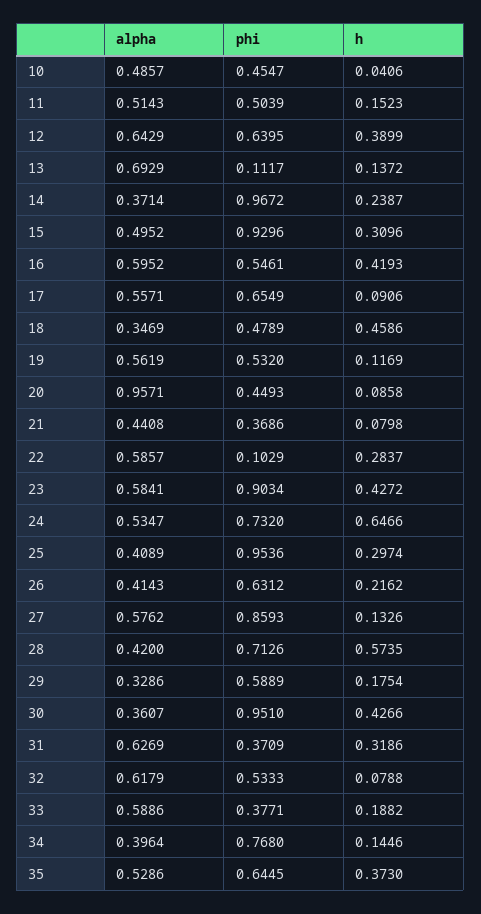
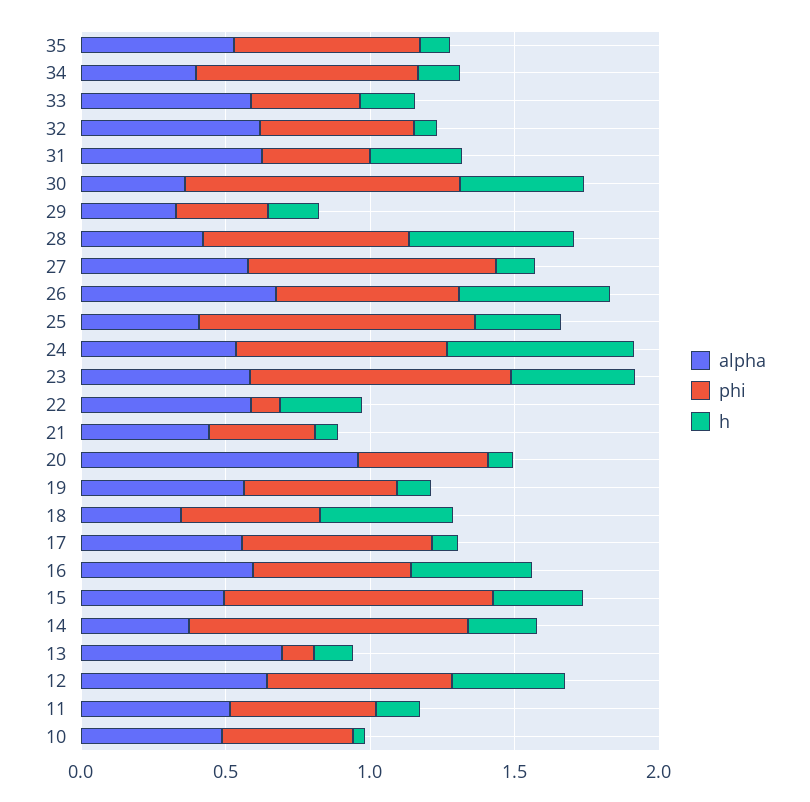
alpha, 26: 0.4143 -> 0.7
h, 26: 0.2162 -> 0.5
phi, 29: 0.5889 -> 0.3
h, 35: 0.373 -> 0.1

